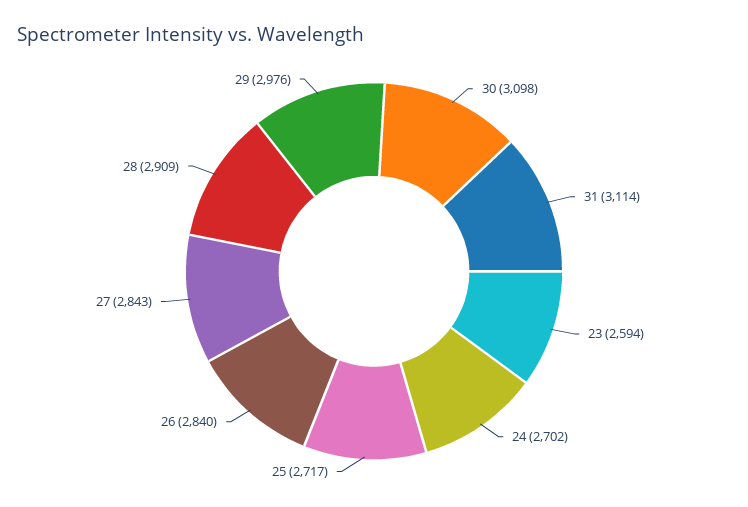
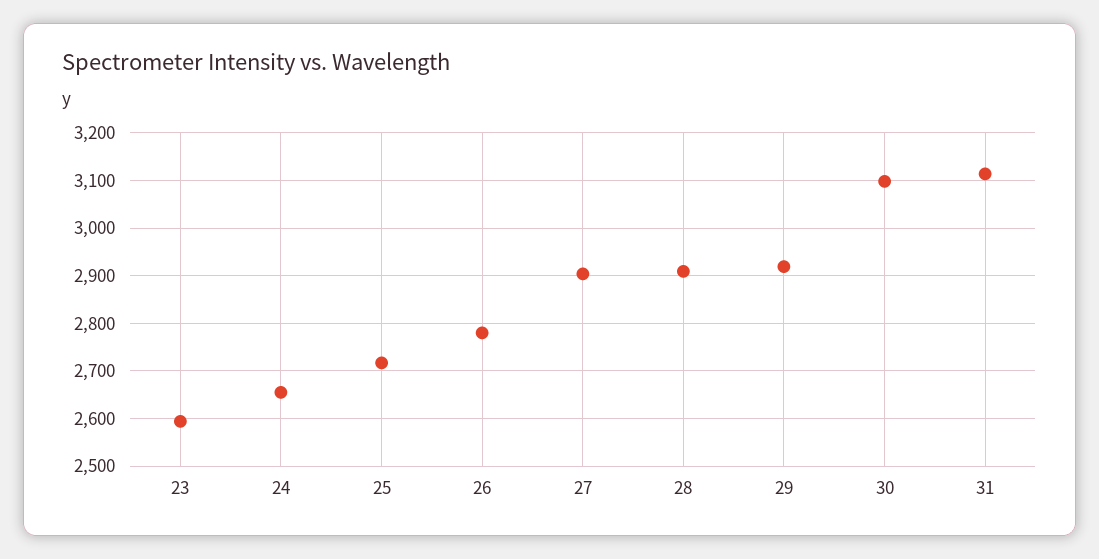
24: 2702 -> 2660
26: 2840 -> 2780
27: 2843 -> 2900
29: 2976 -> 2920

